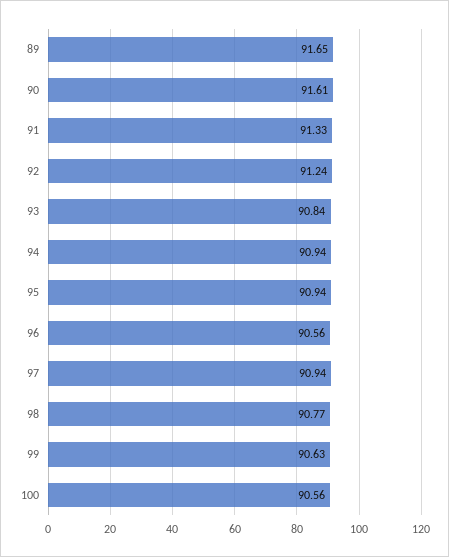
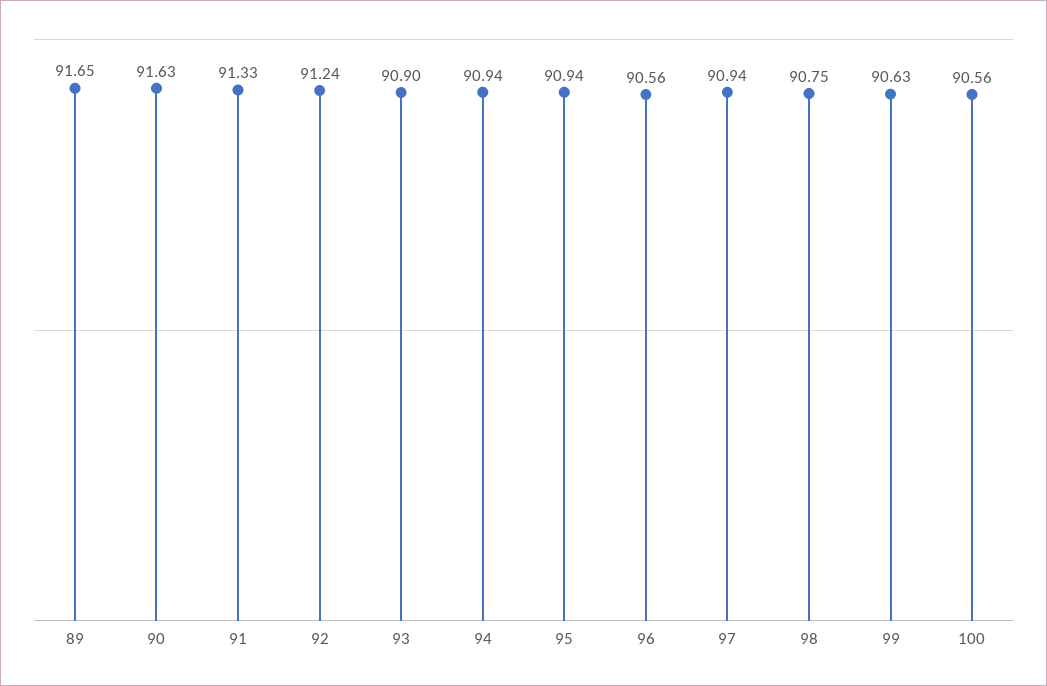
90: 91.61 -> 91.63
93: 90.84 -> 90.9
98: 90.77 -> 90.75

